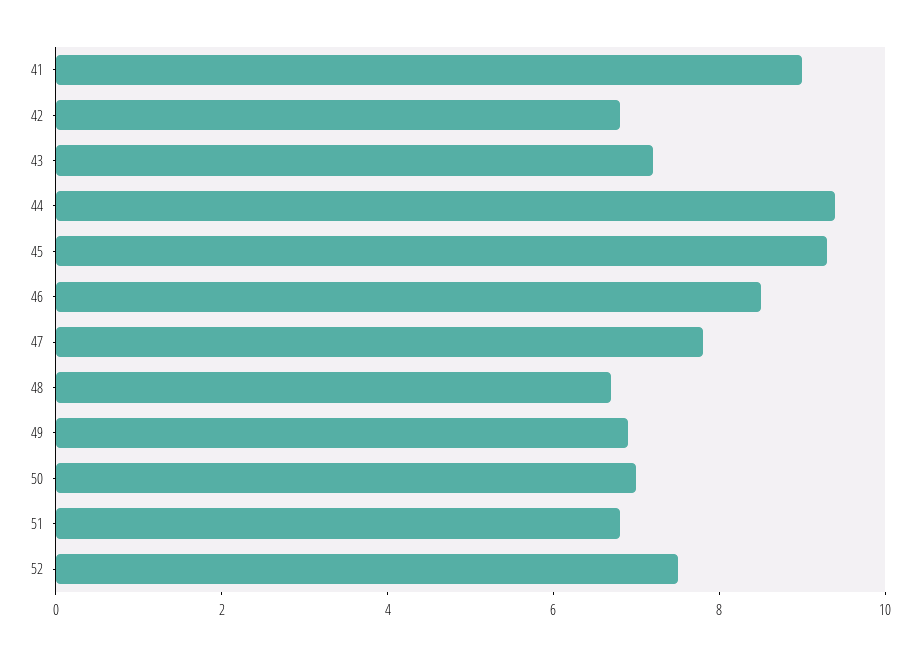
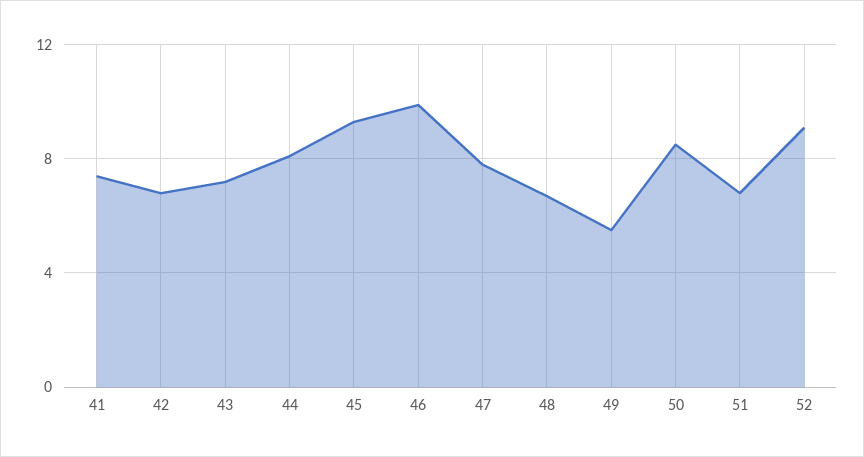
41: 9 -> 7.5
44: 9.5 -> 8
46: 8.5 -> 10
49: 7 -> 5.5
50: 7 -> 8.5
52: 7.5 -> 9

